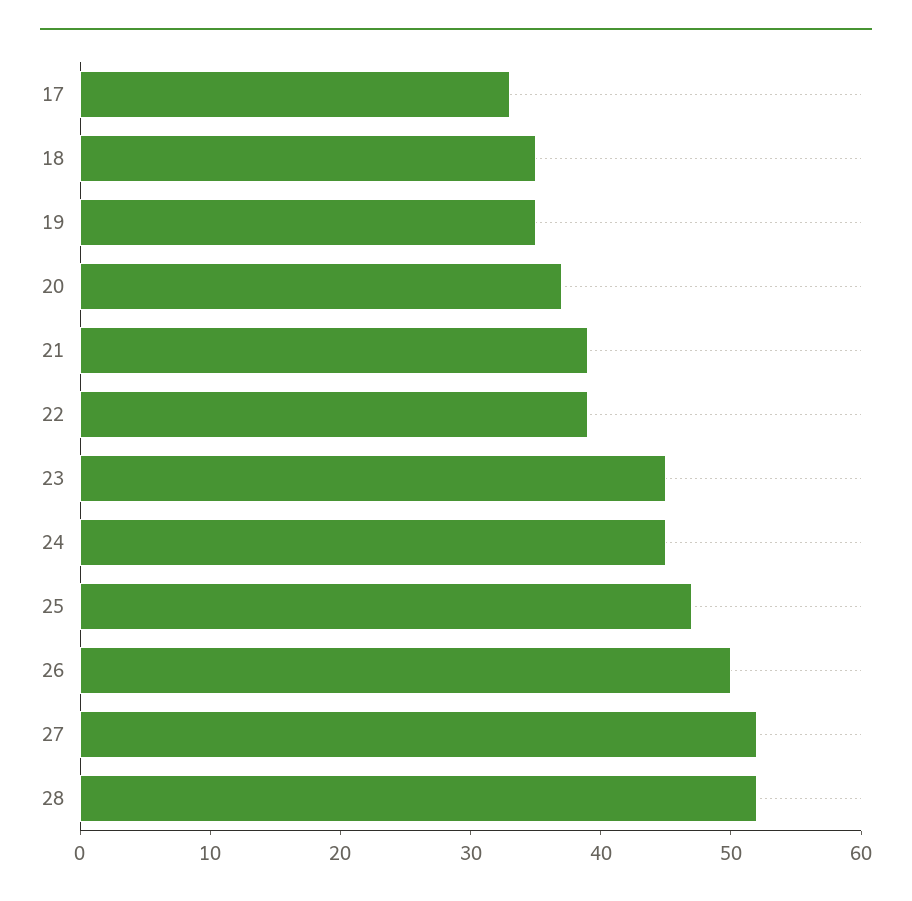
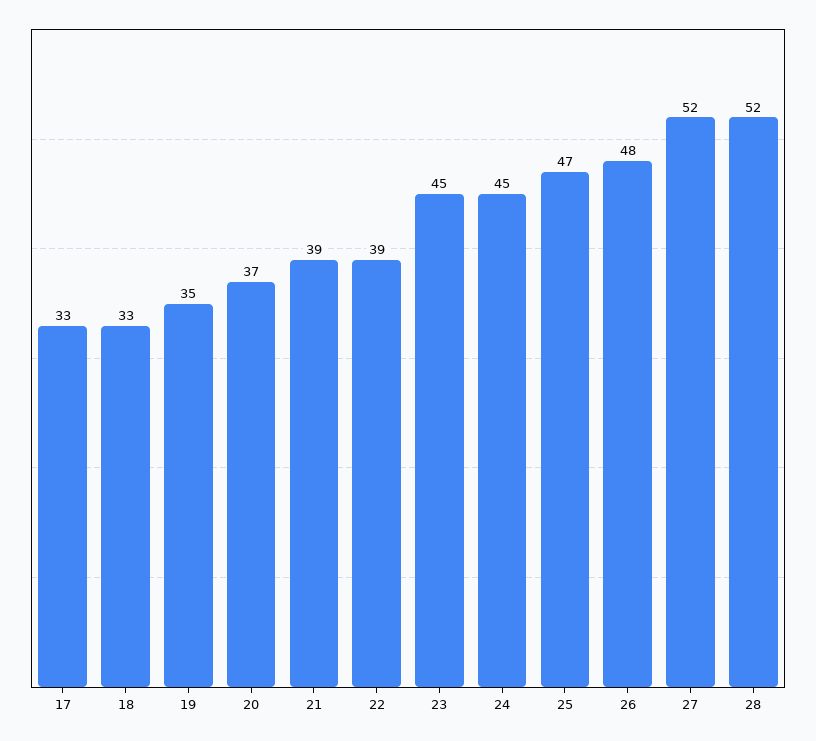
18: 35 -> 33
26: 50 -> 48

